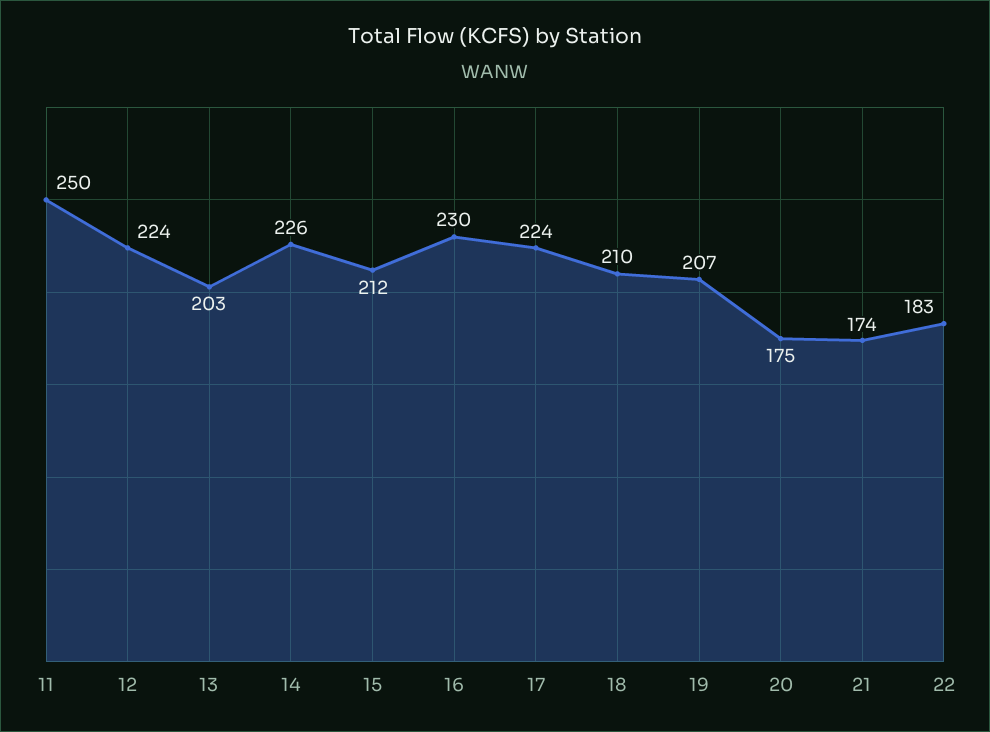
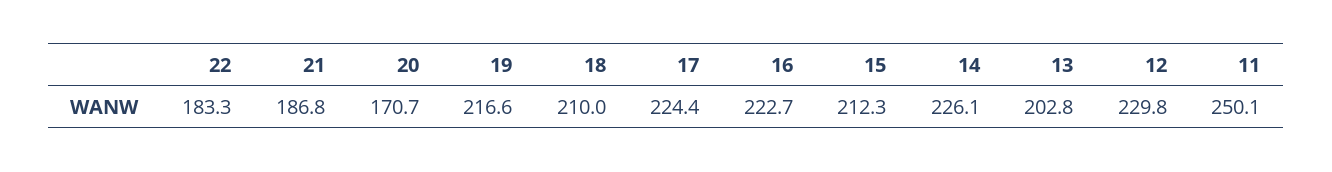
12: 224 -> 229.8
16: 230 -> 222.7
19: 207 -> 216.6
20: 175 -> 170.7
21: 174 -> 186.8

